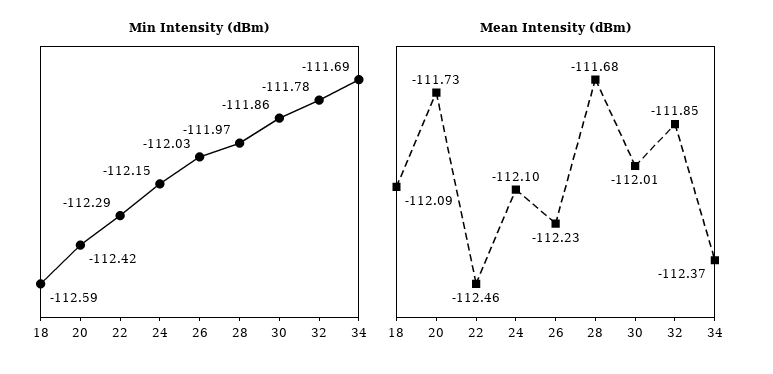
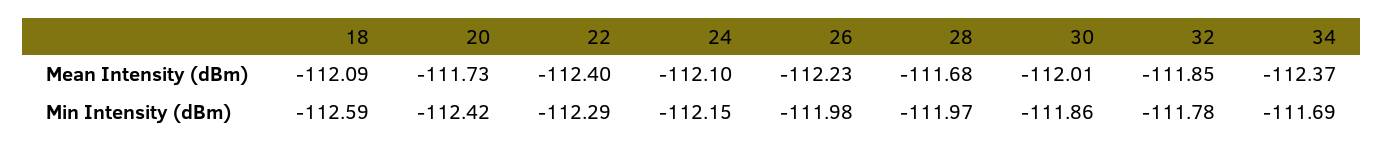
Min Intensity (dBm), 26: -112.03 -> -111.98
Mean Intensity (dBm), 22: -112.46 -> -112.4

